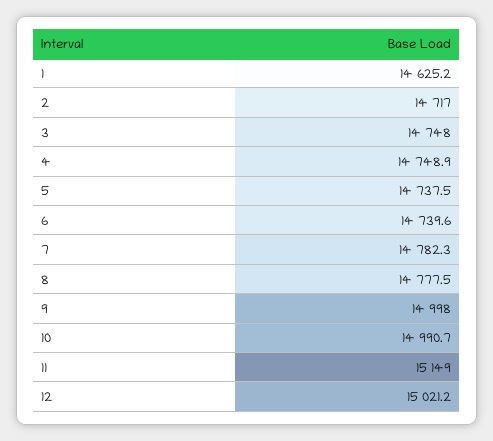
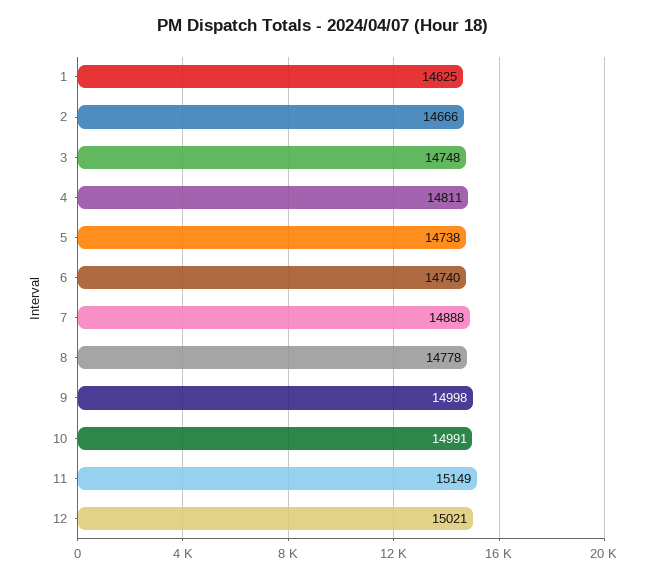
2: 14717 -> 14666
4: 14748.9 -> 14811
7: 14782.3 -> 14888

